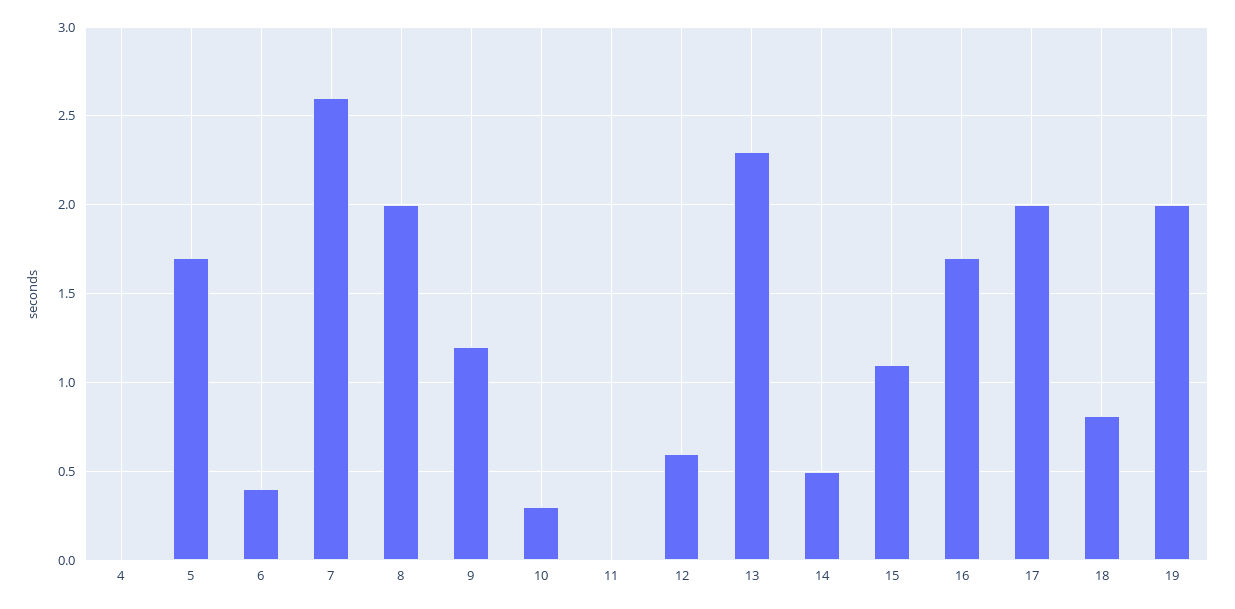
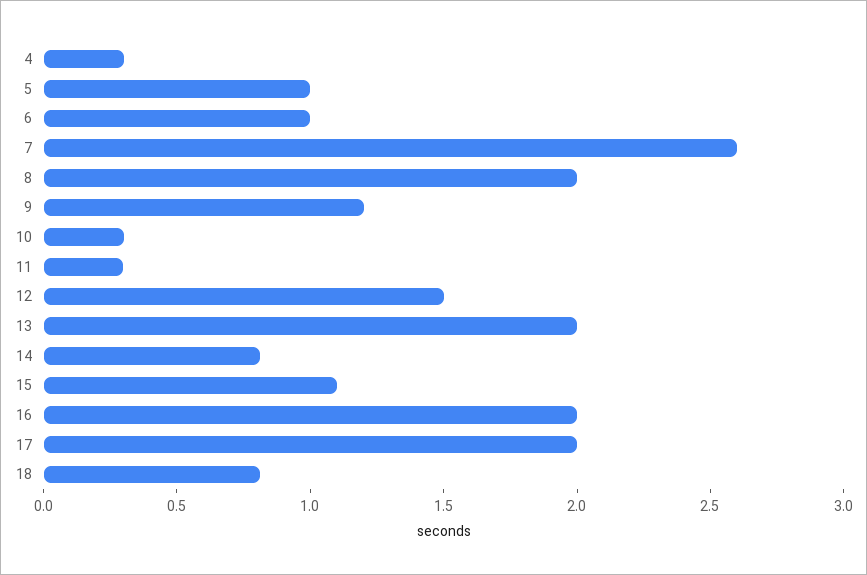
4: 0 -> 0.3
5: 1.7 -> 1
6: 0.4 -> 1
11: 0 -> 0.3
12: 0.6 -> 1.5
13: 2.3 -> 2
14: 0.5 -> 0.8
16: 1.7 -> 2
19: 2 -> none

